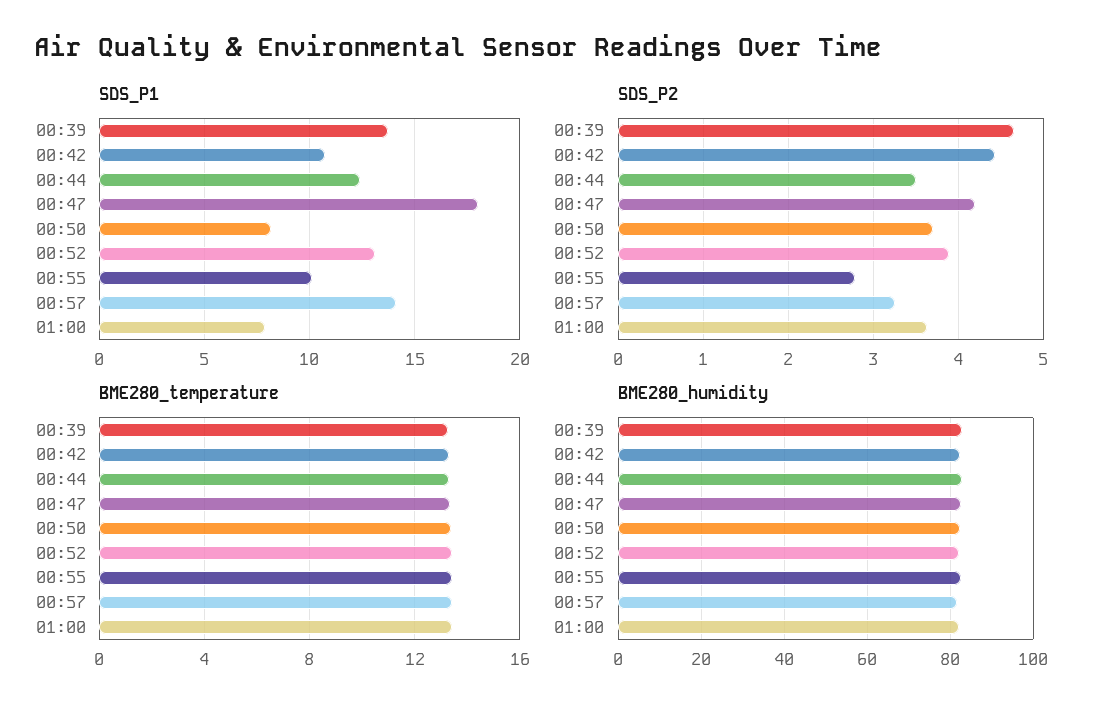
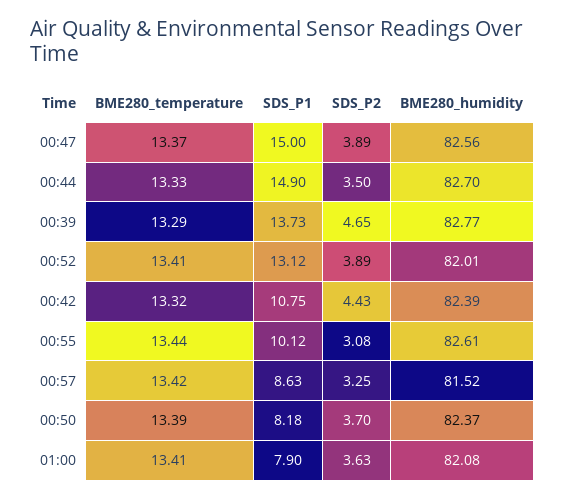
SDS_P1, 00:44: 12.5 -> 14.9
SDS_P1, 00:47: 18 -> 15
SDS_P1, 00:57: 14 -> 8.63
SDS_P2, 00:47: 4.2 -> 3.89
SDS_P2, 00:55: 2.8 -> 3.08

